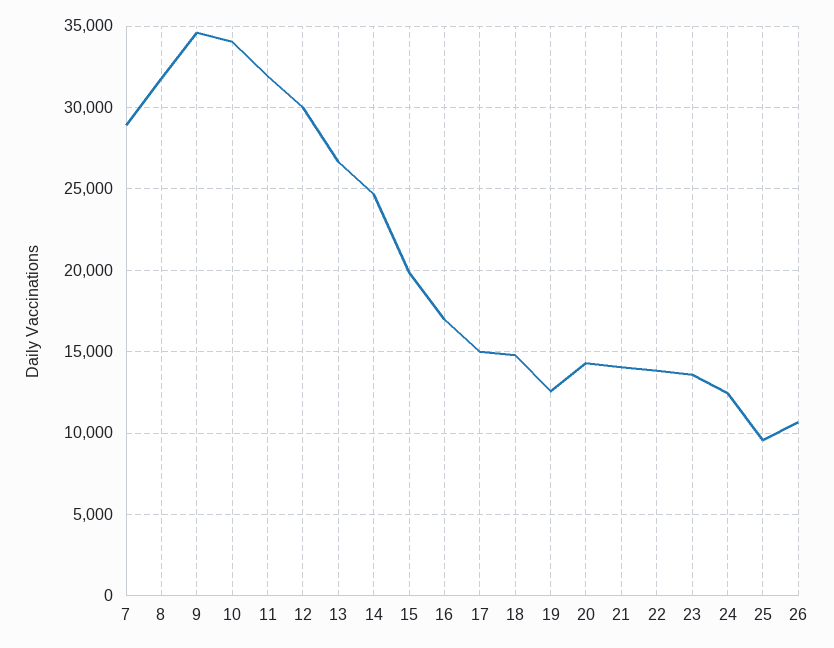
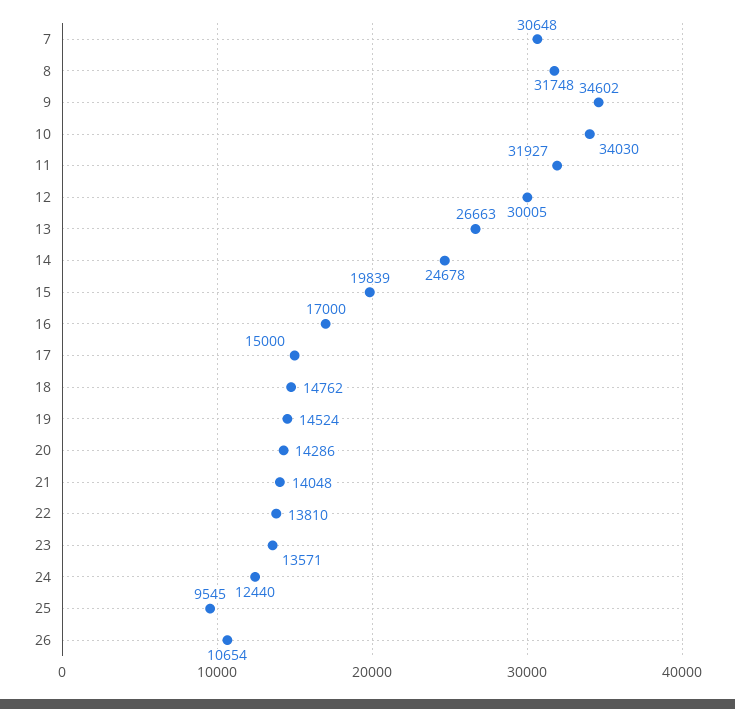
7: 29000 -> 30648
19: 12500 -> 14524

